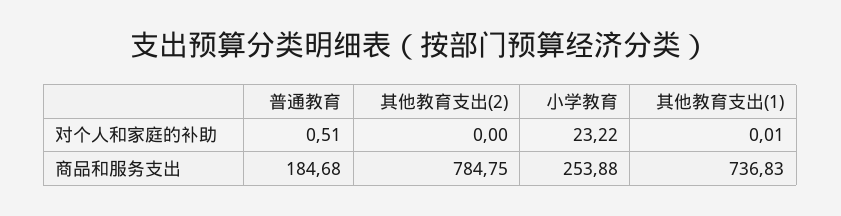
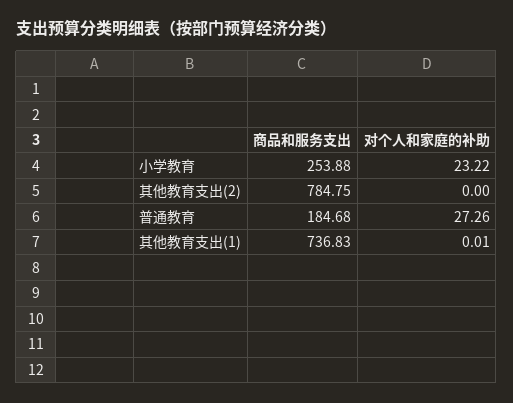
普通教育, 对个人和家庭的补助: 0.51 -> 27.26

